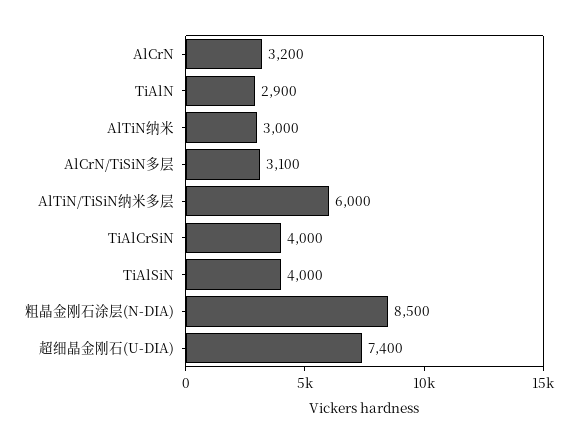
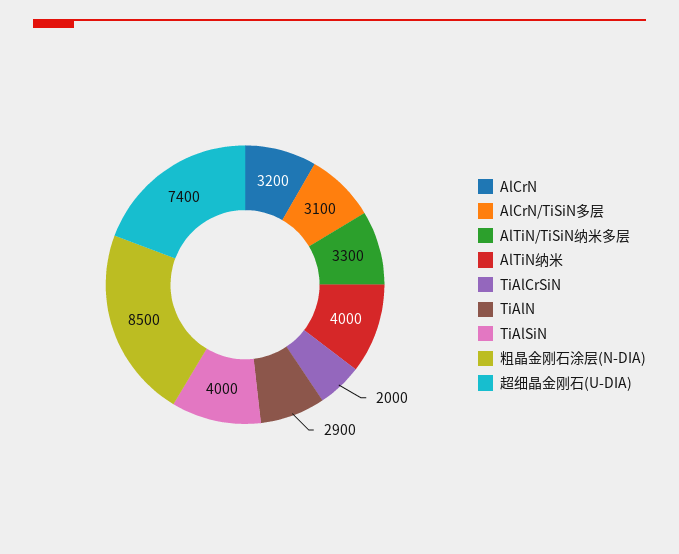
AlTiN纳米: 3000 -> 4000
AlTiN/TiSiN纳米多层: 6000 -> 3300
TiAlCrSiN: 4000 -> 2000

